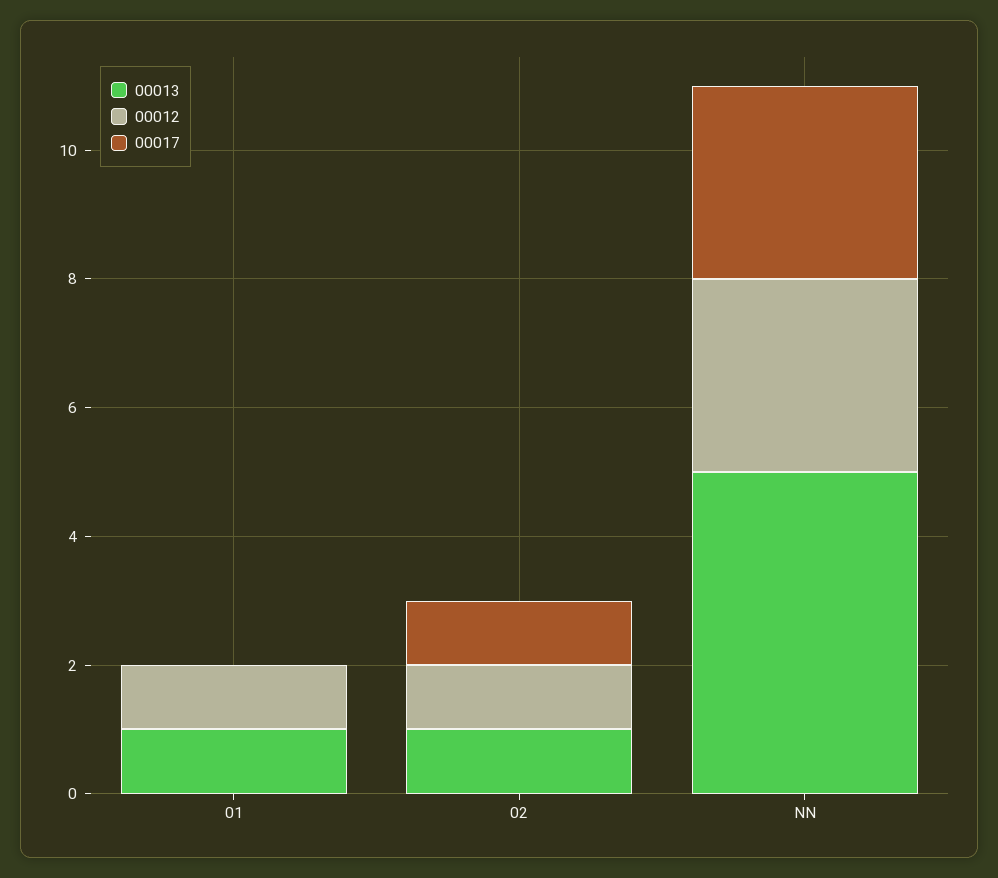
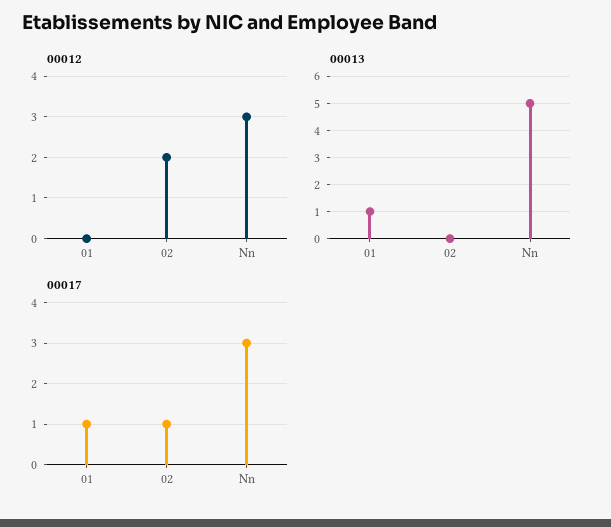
00012, 01: 1 -> 0
00017, 01: 0 -> 1
00013, 02: 1 -> 0
00012, 02: 1 -> 2

